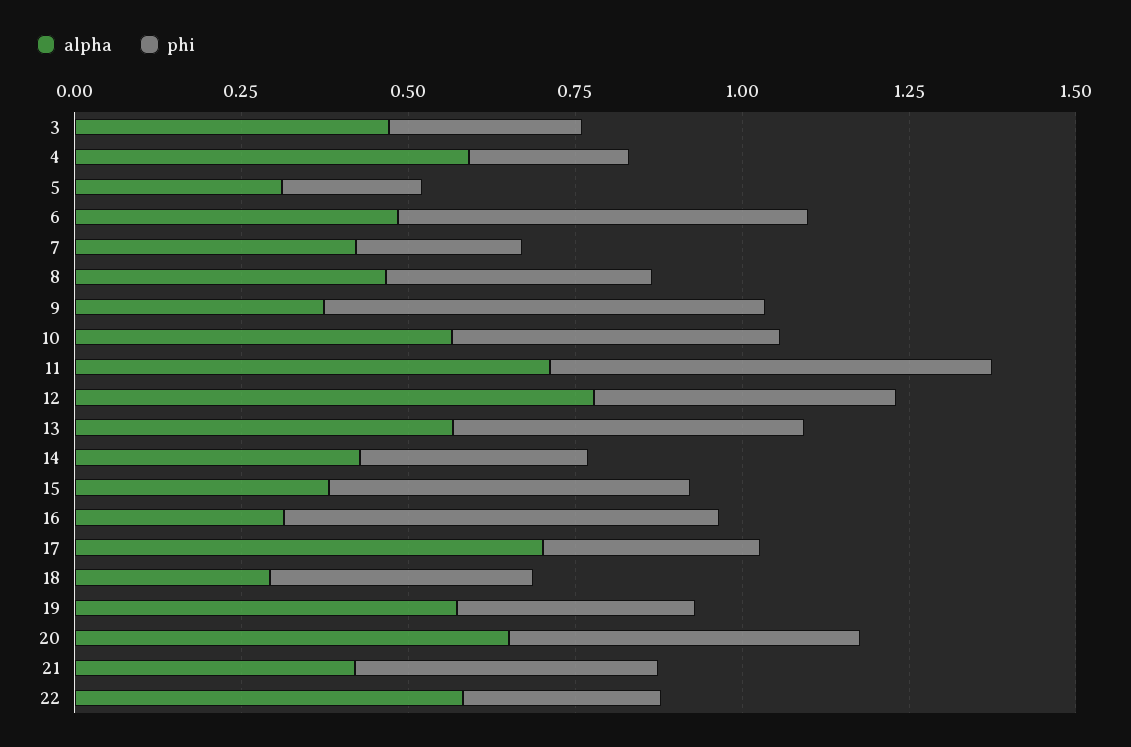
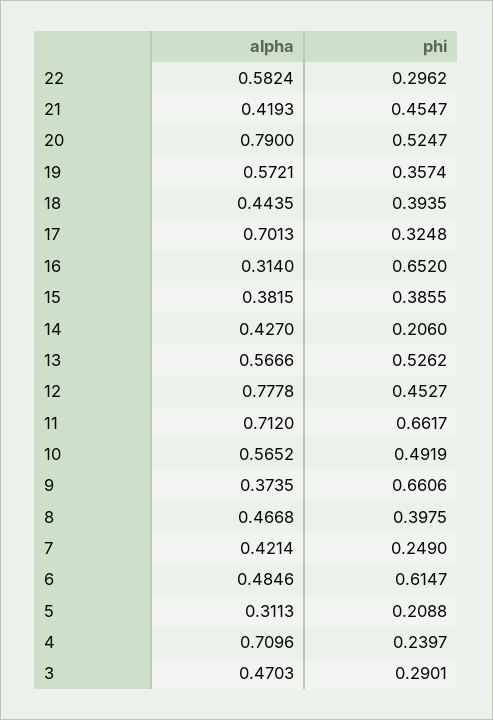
alpha, 4: 0.6 -> 0.7096
phi, 14: 0.35 -> 0.206
phi, 15: 0.55 -> 0.3855
alpha, 18: 0.3 -> 0.4435
alpha, 20: 0.65 -> 0.79

